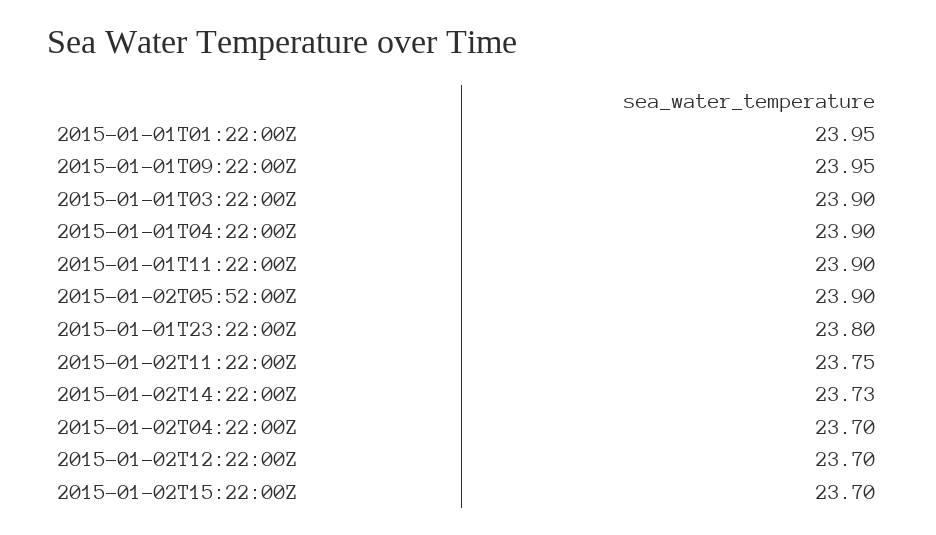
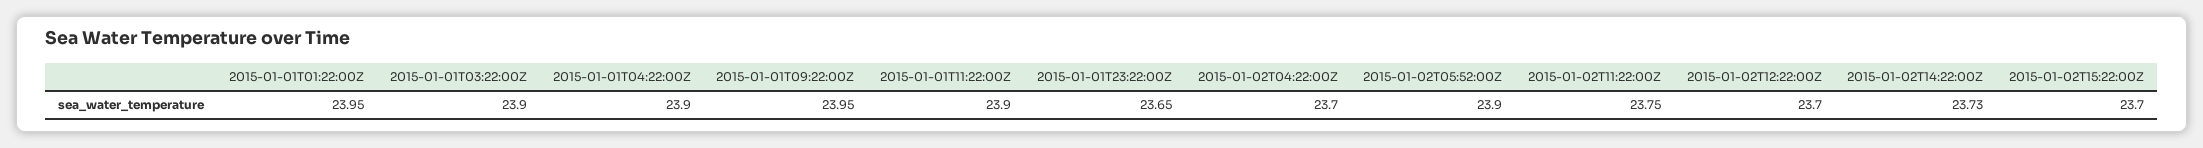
2015-01-01T23:22:00Z: 23.8 -> 23.65

